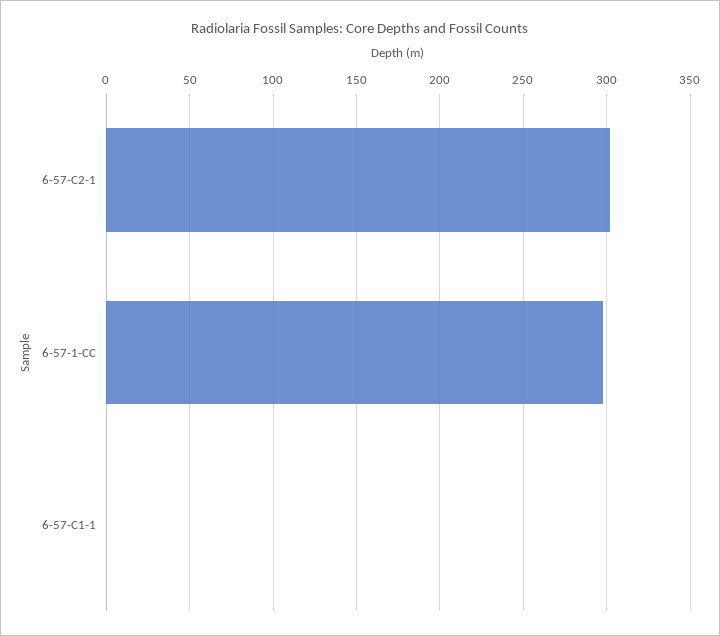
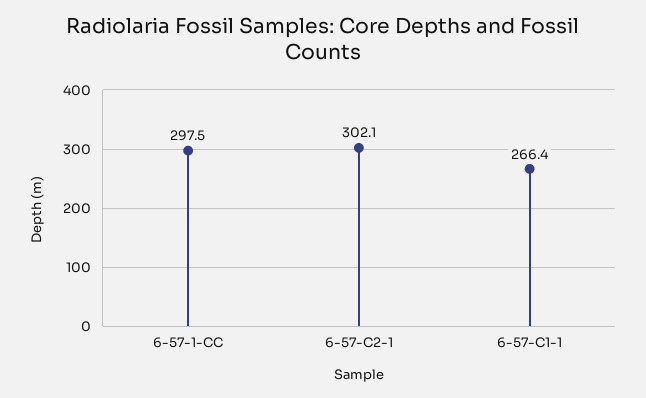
6-57-C1-1: 0 -> 266.4

